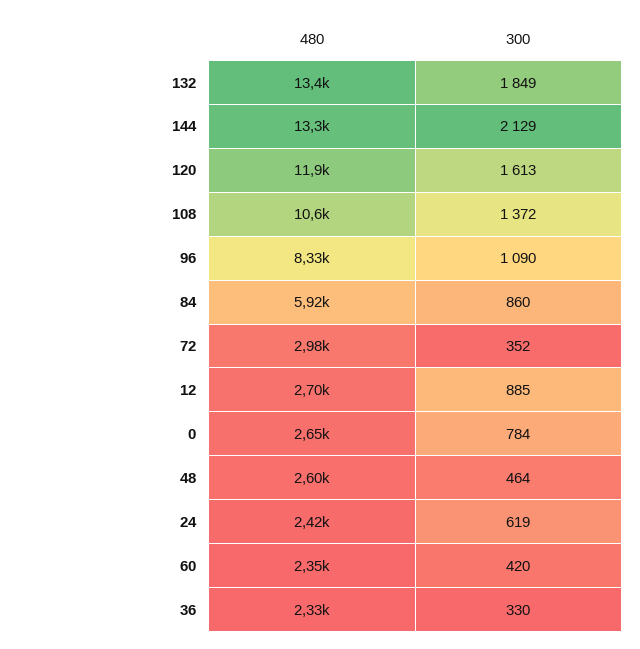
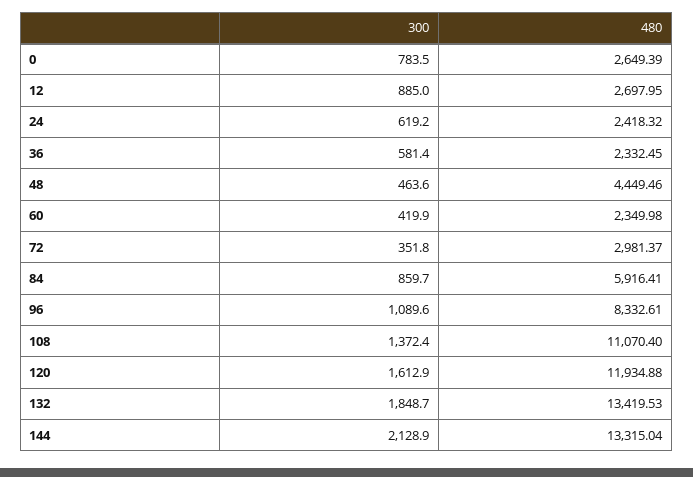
480, 108: 10600 -> 11070.4
480, 48: 2600 -> 4449.46
300, 36: 330 -> 581.4

